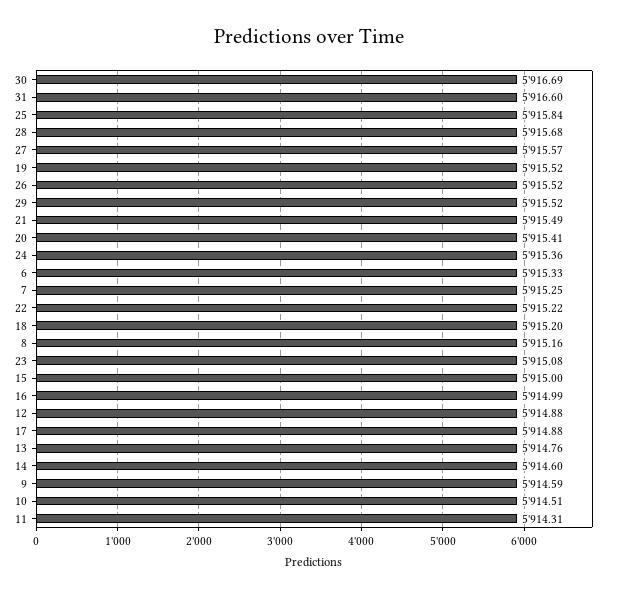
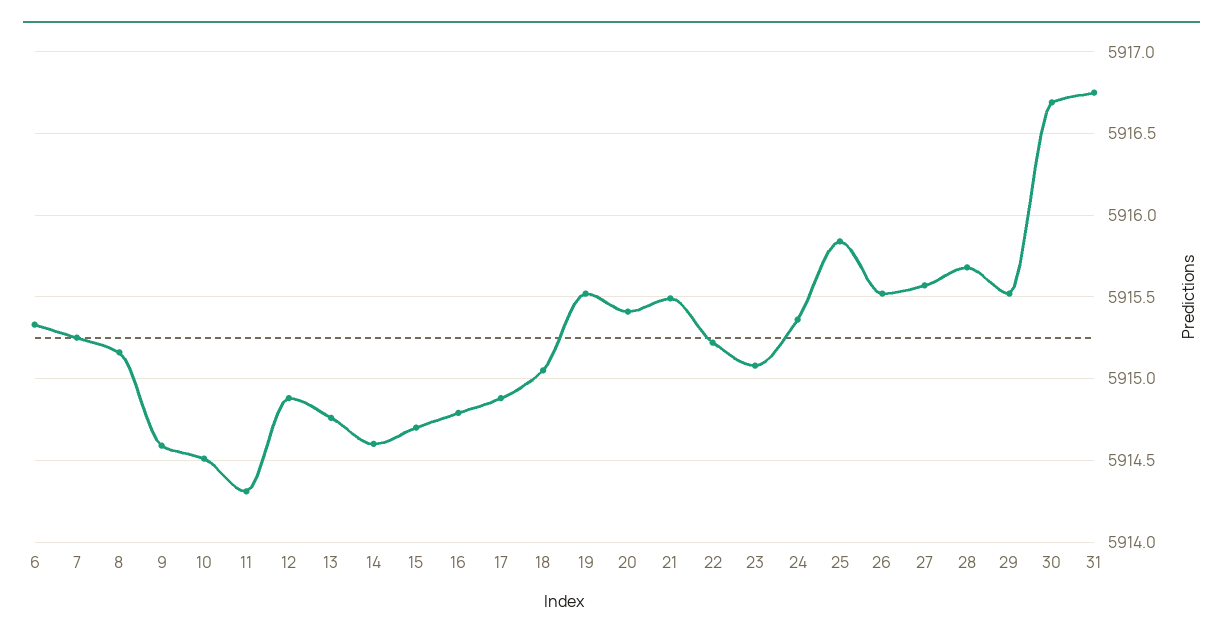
31: 5916.6 -> 5916.75
18: 5915.2 -> 5915.05
15: 5915 -> 5914.7
16: 5914.99 -> 5914.8

